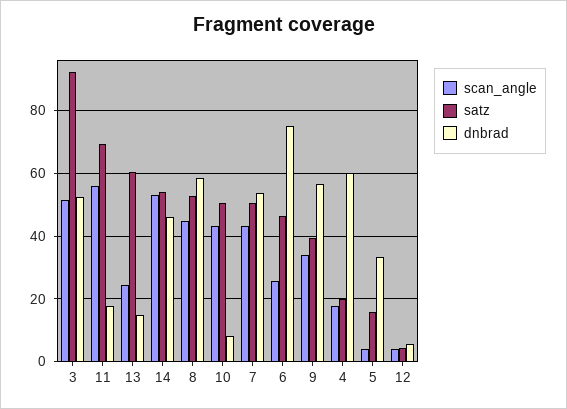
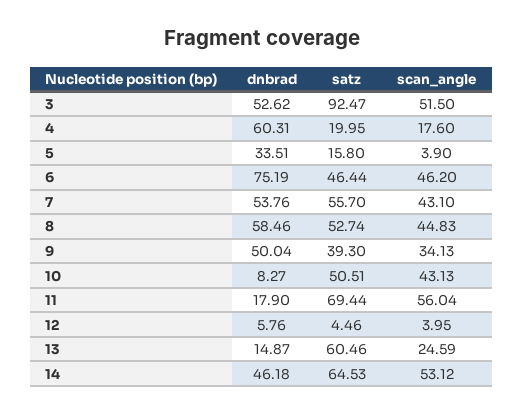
satz, 14: 54 -> 64.53
satz, 7: 50 -> 55.7
scan_angle, 6: 26 -> 46.2
dnbrad, 9: 56 -> 50.04

